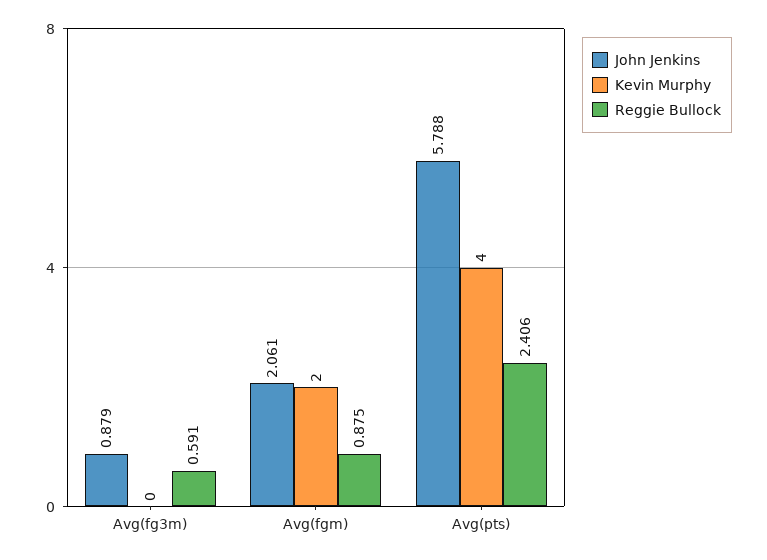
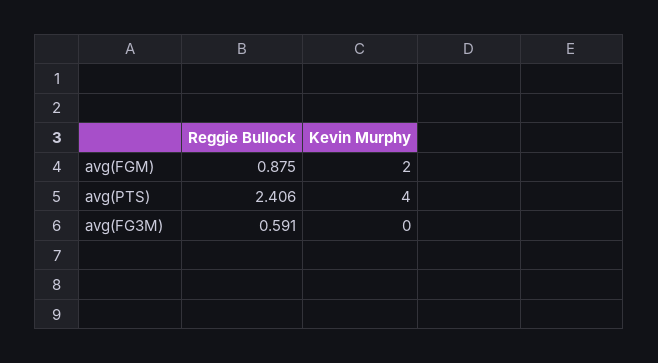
John Jenkins, Avg(fg3m): 0.879 -> none
John Jenkins, Avg(fgm): 2.061 -> none
John Jenkins, Avg(pts): 5.788 -> none

